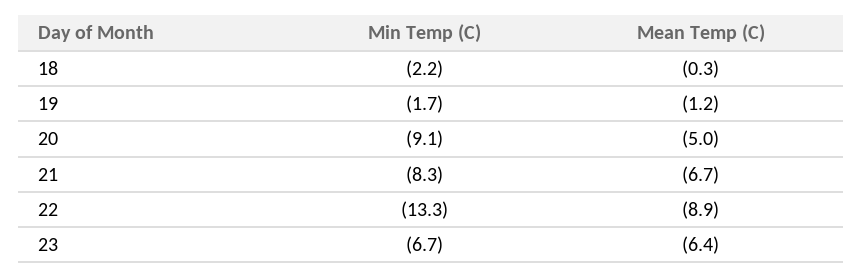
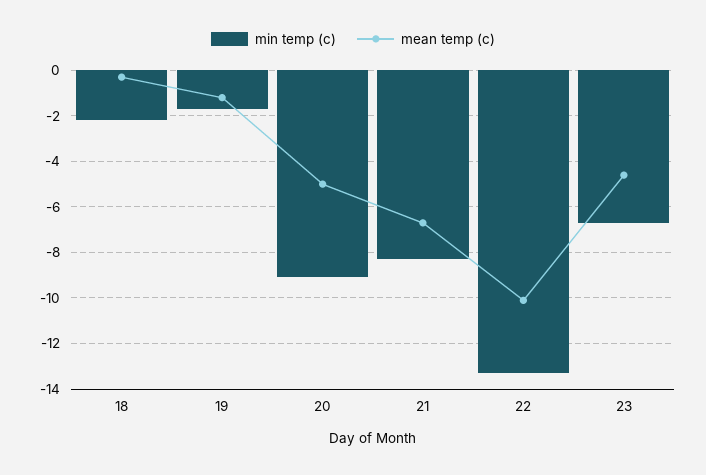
Mean Temp (C), 22: -8.9 -> -10
Mean Temp (C), 23: -6.4 -> -4.5

